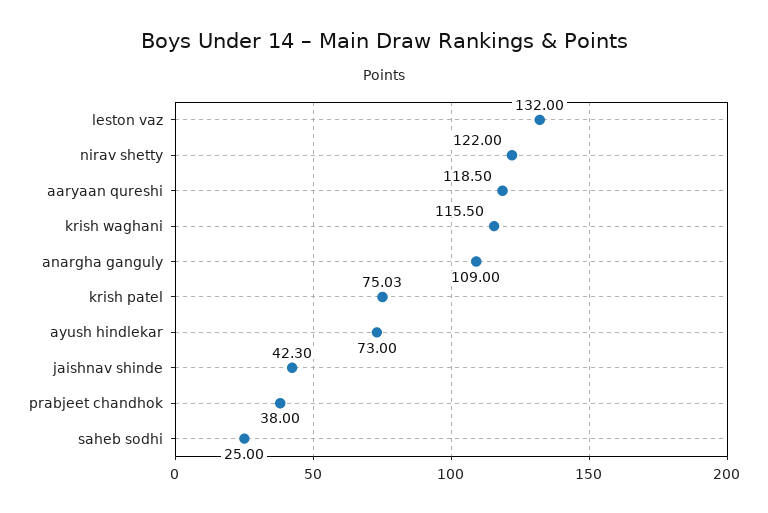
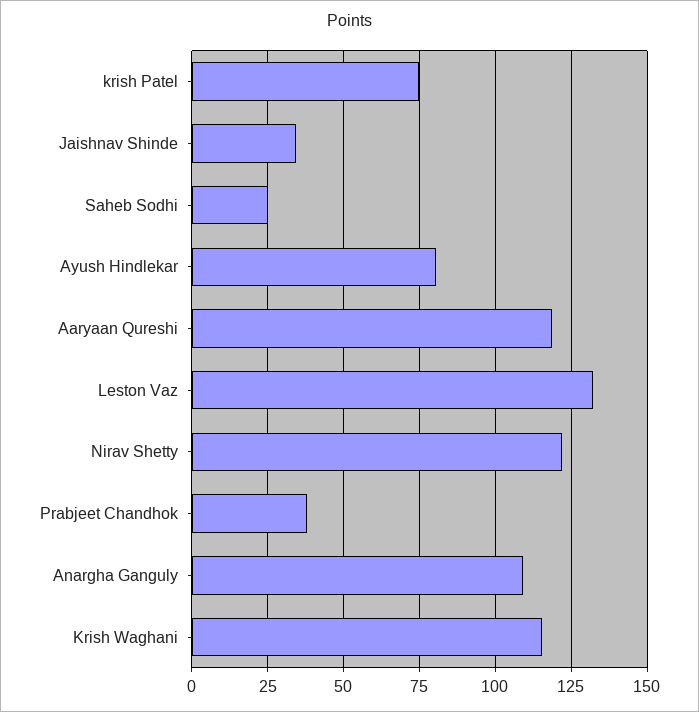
ayush hindlekar: 73 -> 80
jaishnav shinde: 42.3 -> 35

